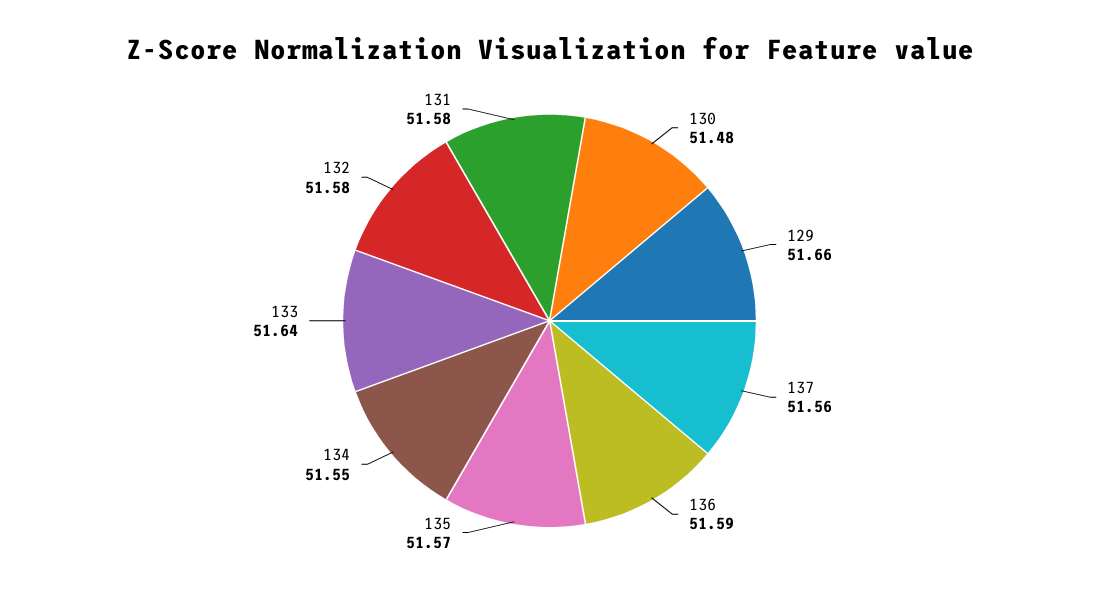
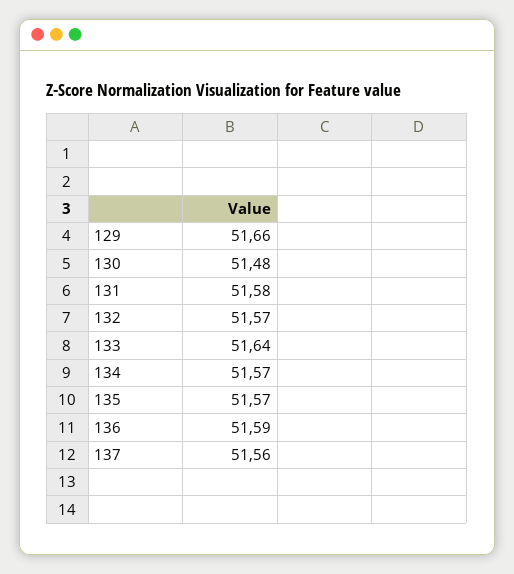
134: 51.55 -> 51.57
132: 51.58 -> 51.57

